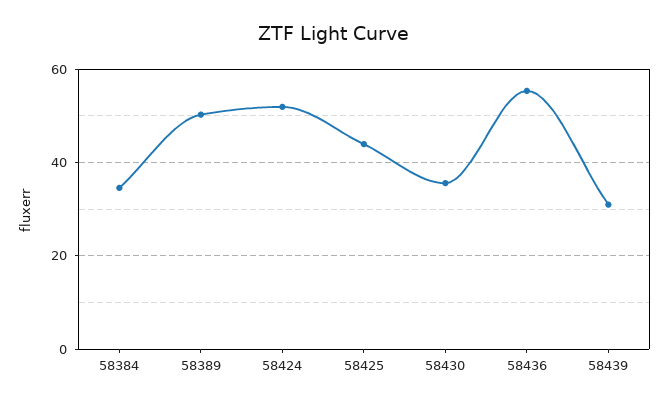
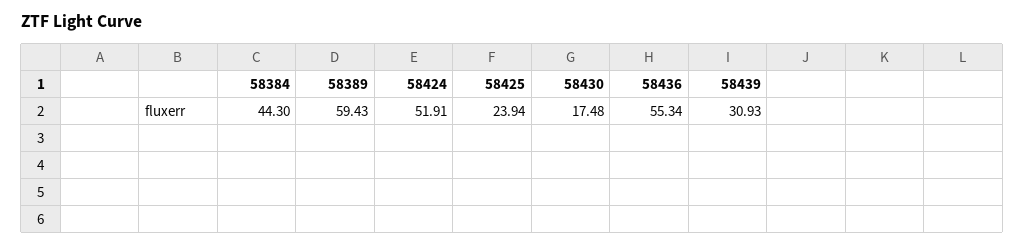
58384: 34 -> 44.3
58389: 50 -> 59.43
58425: 44 -> 23.94
58430: 36 -> 17.48

